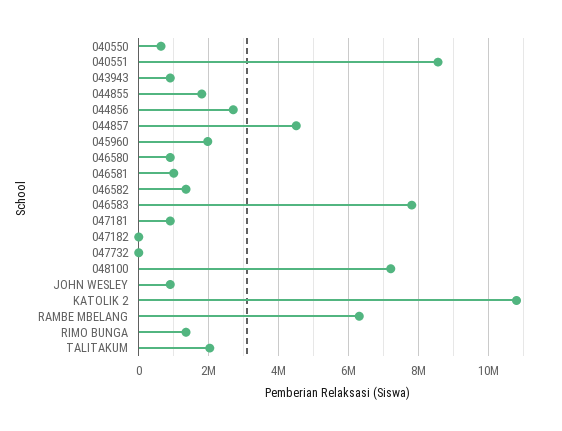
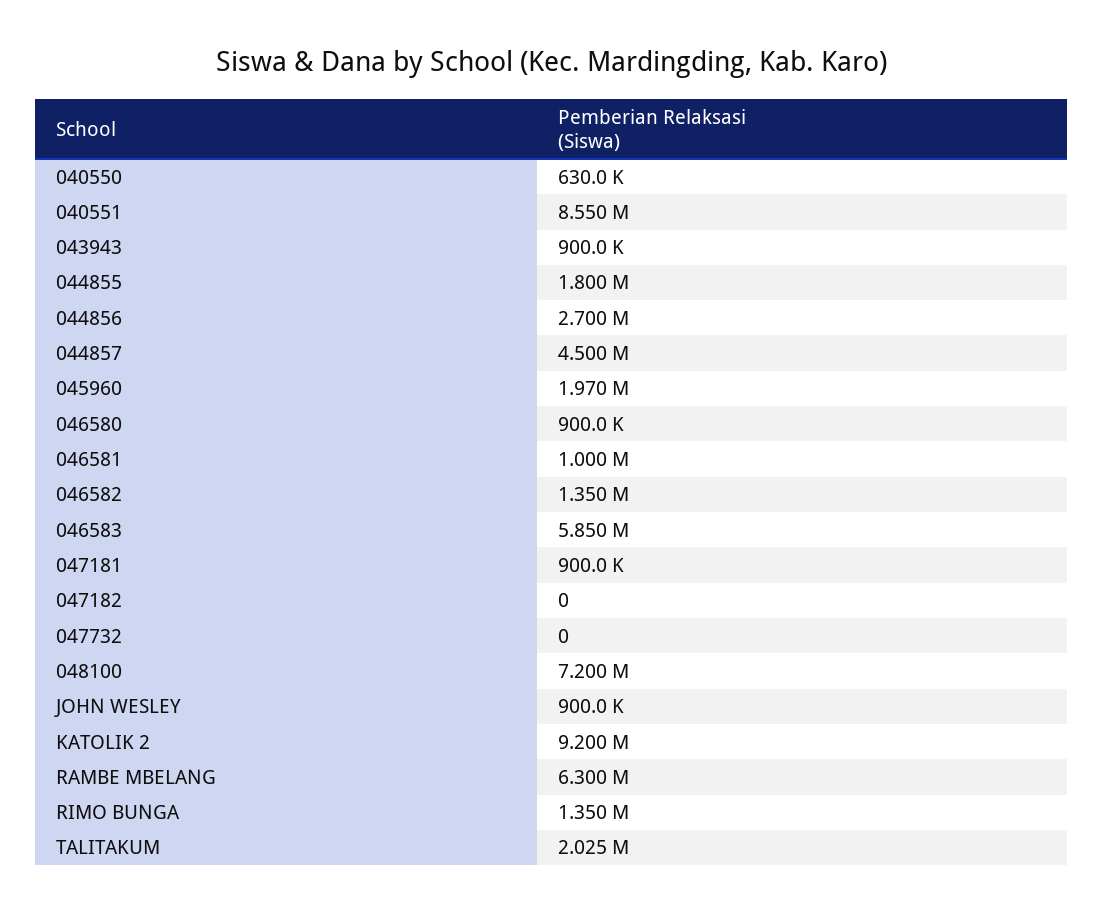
046583: 7800000 -> 5850000
KATOLIK 2: 10800000 -> 9200000

